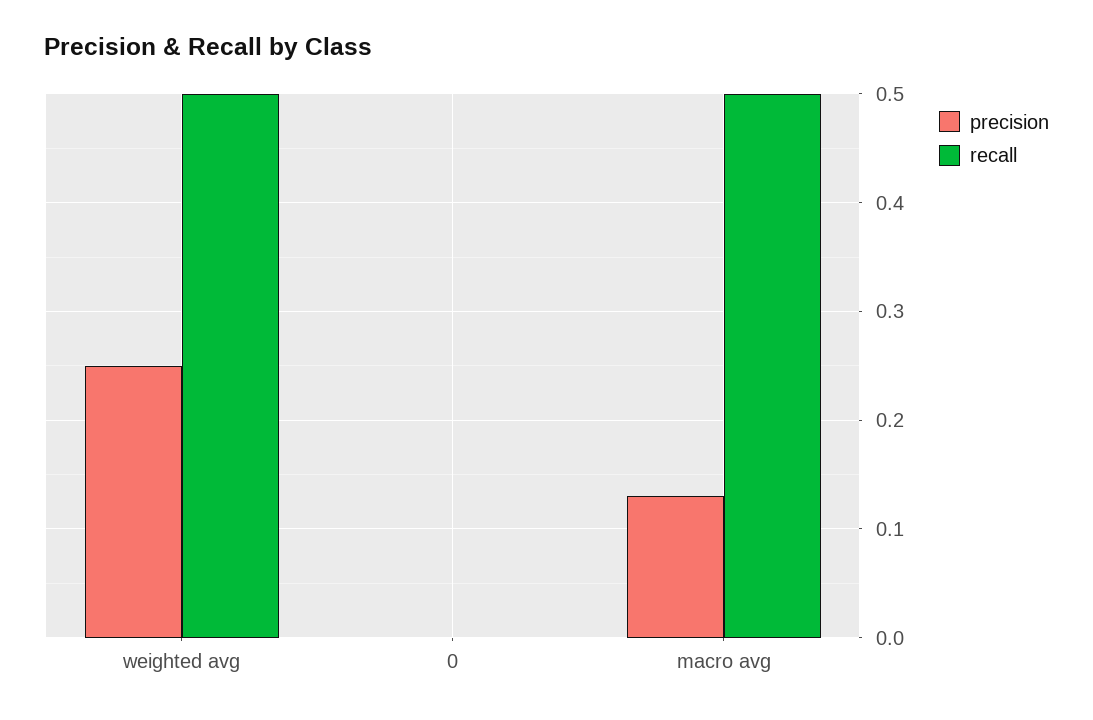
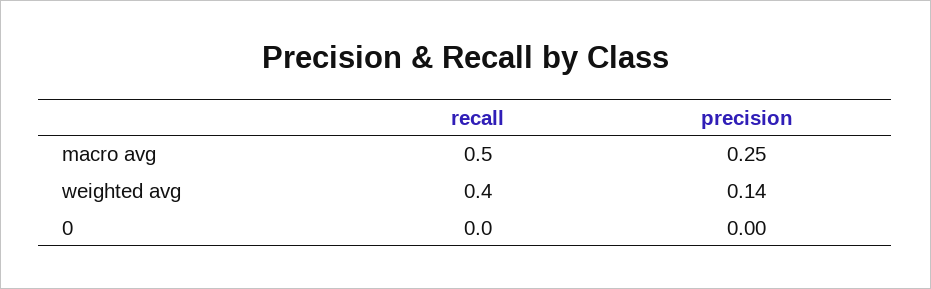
precision, weighted avg: 0.25 -> 0.14
recall, weighted avg: 0.5 -> 0.4
precision, macro avg: 0.13 -> 0.25

